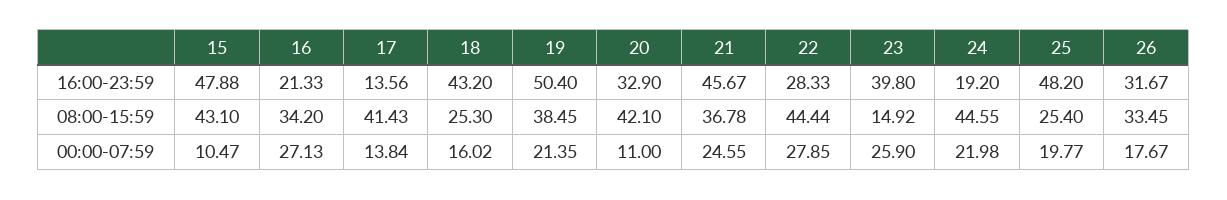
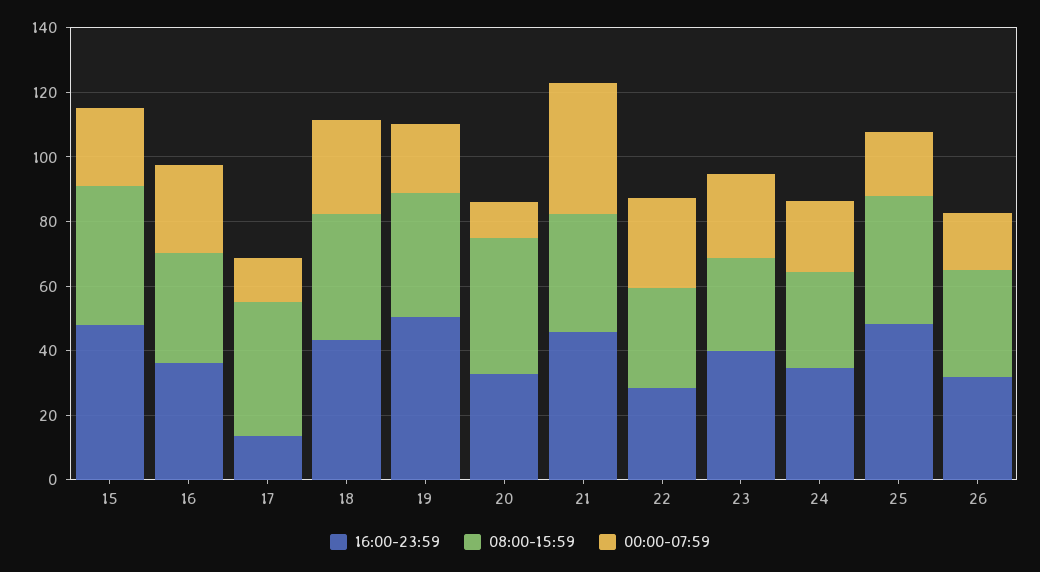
16:00-23:59, 16: 21.33 -> 35
16:00-23:59, 24: 19.2 -> 35
08:00-15:59, 18: 25.3 -> 40
08:00-15:59, 22: 44.44 -> 30
08:00-15:59, 23: 14.92 -> 30
08:00-15:59, 24: 44.55 -> 30
08:00-15:59, 25: 25.4 -> 40
00:00-07:59, 15: 10.47 -> 25
00:00-07:59, 18: 16.02 -> 30
00:00-07:59, 21: 24.55 -> 40

